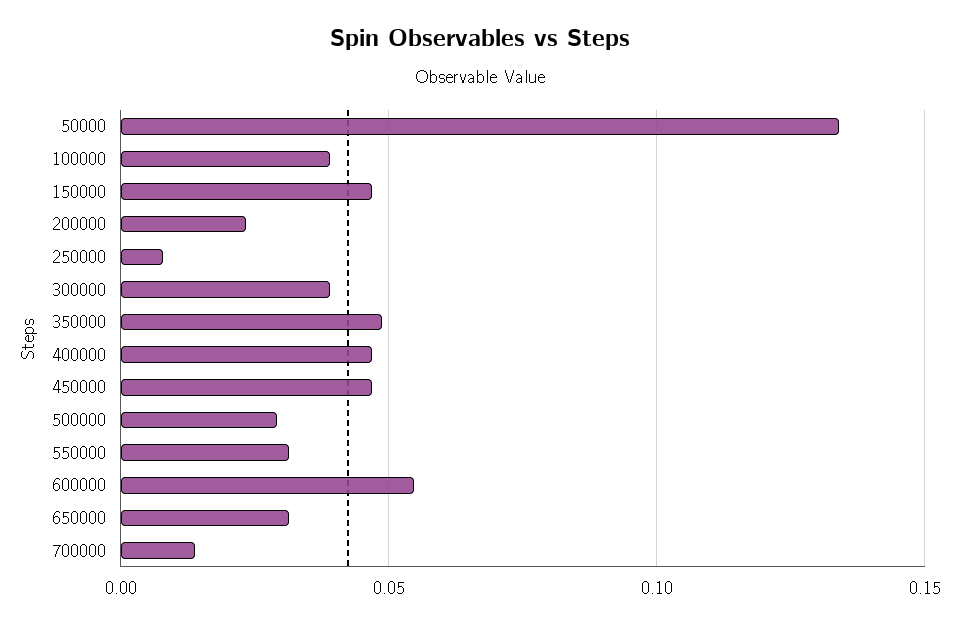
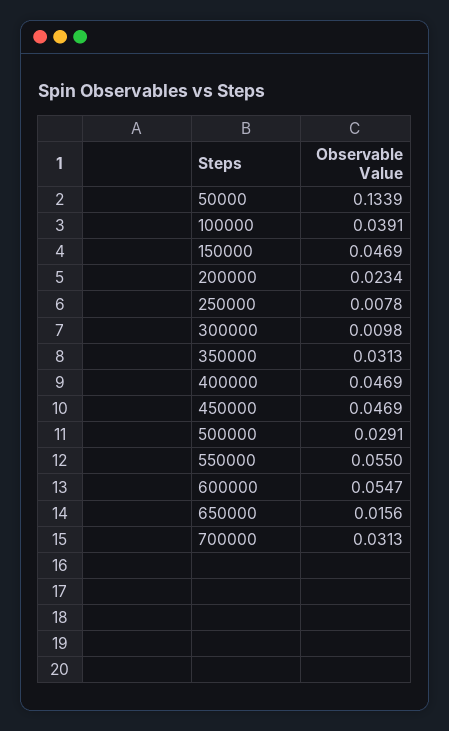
300000: 0.04 -> 0.0098
350000: 0.05 -> 0.0313
550000: 0.03 -> 0.055
650000: 0.03 -> 0.0156
700000: 0.015 -> 0.0313

